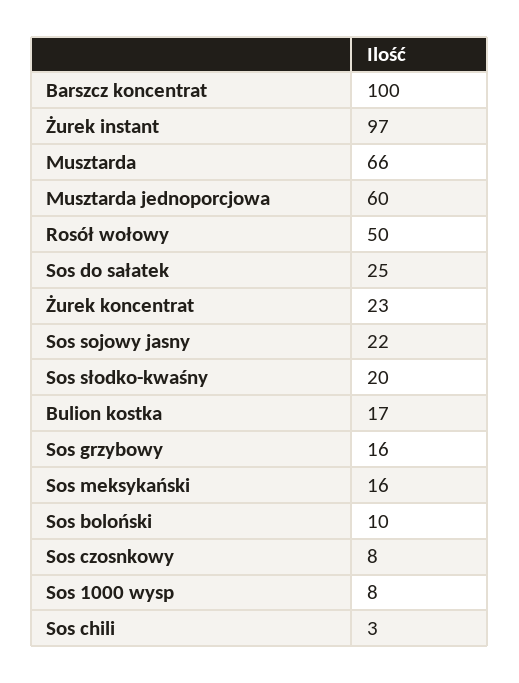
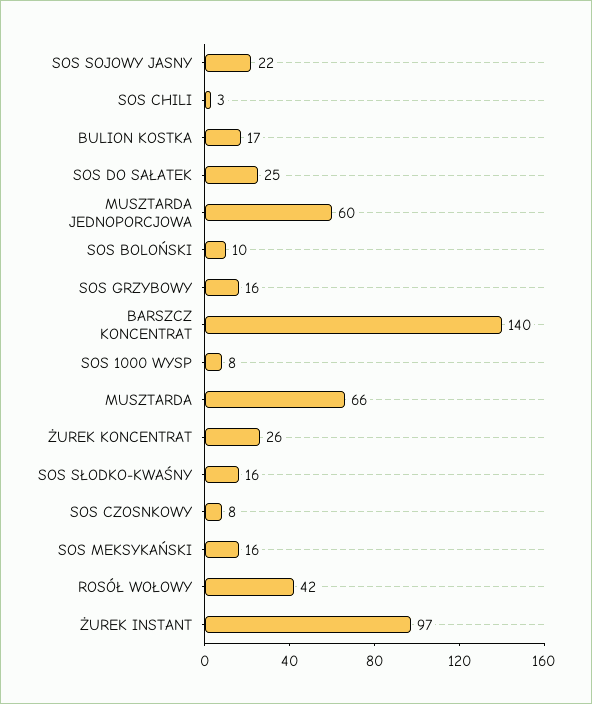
Barszcz koncentrat: 100 -> 140
Rosół wołowy: 50 -> 42
Żurek koncentrat: 23 -> 26
Sos słodko-kwaśny: 20 -> 16

